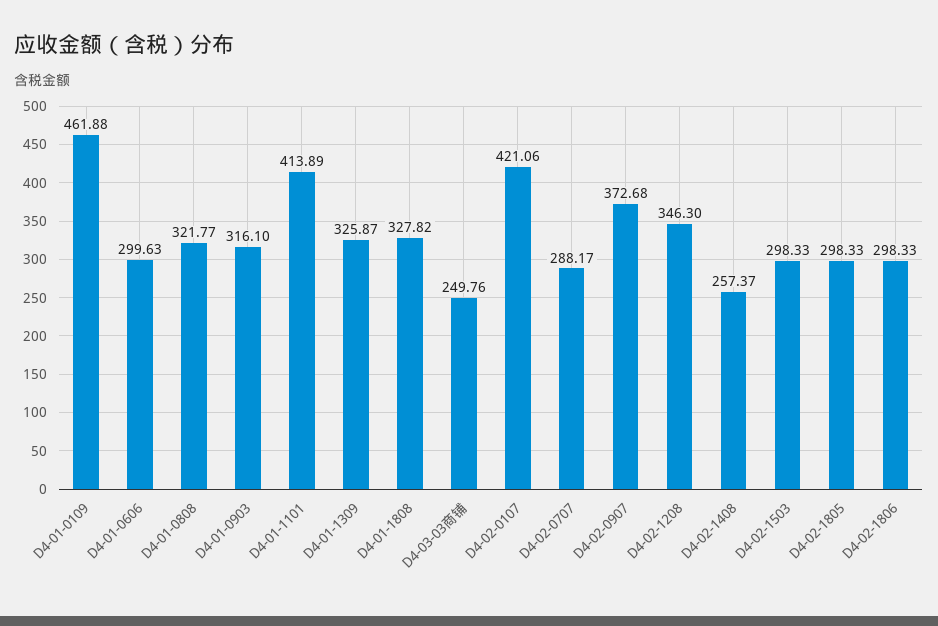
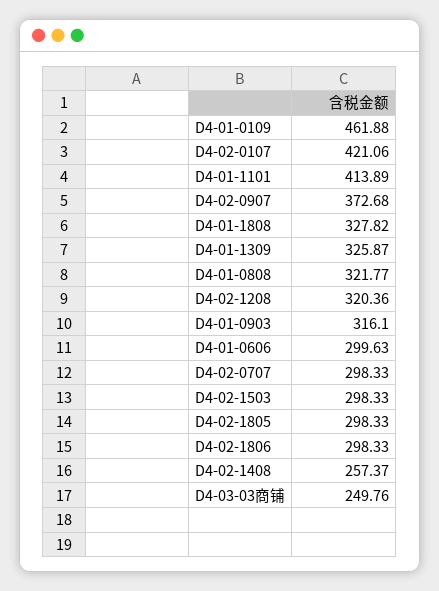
D4-02-0707: 288.17 -> 298.33
D4-02-1208: 346.3 -> 320.36

